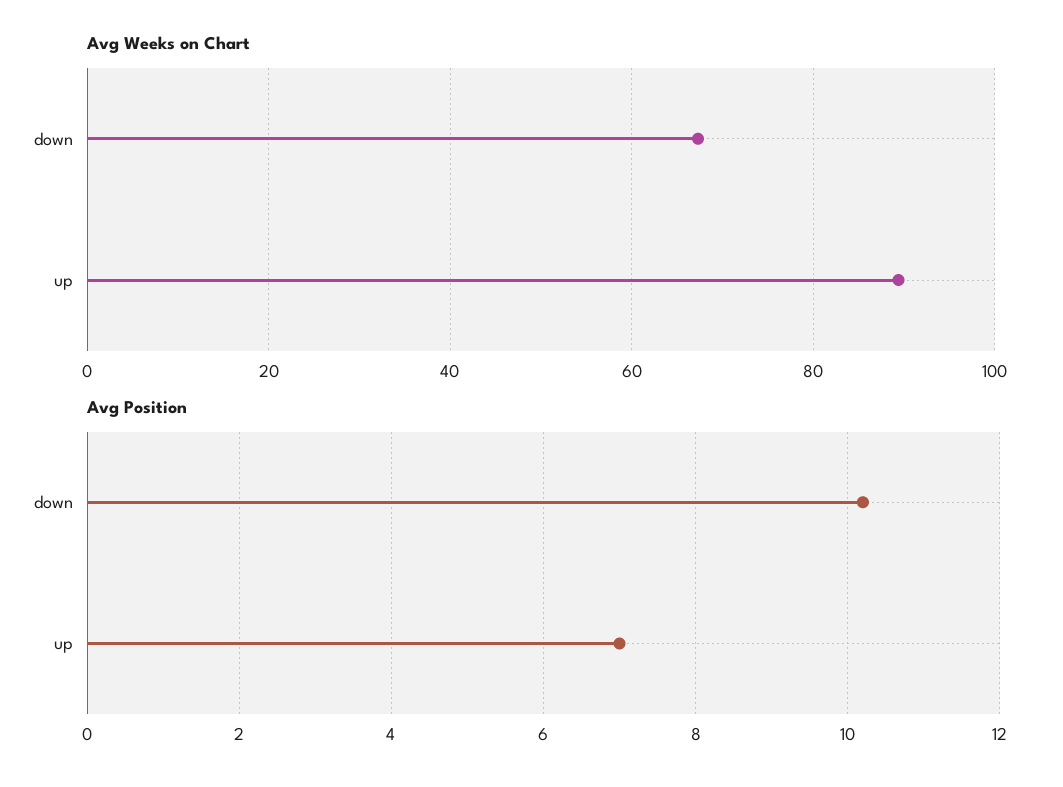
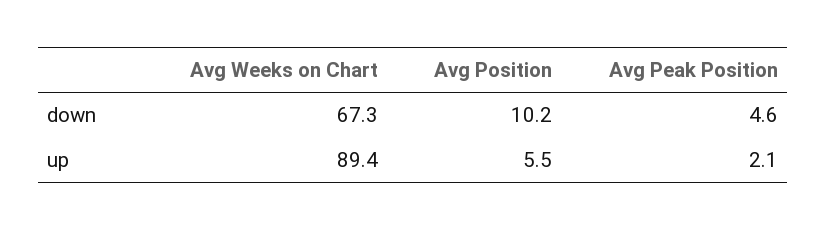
Avg Position, up: 7 -> 5.5
Avg Peak Position, down: none -> 4.6
Avg Peak Position, up: none -> 2.1

